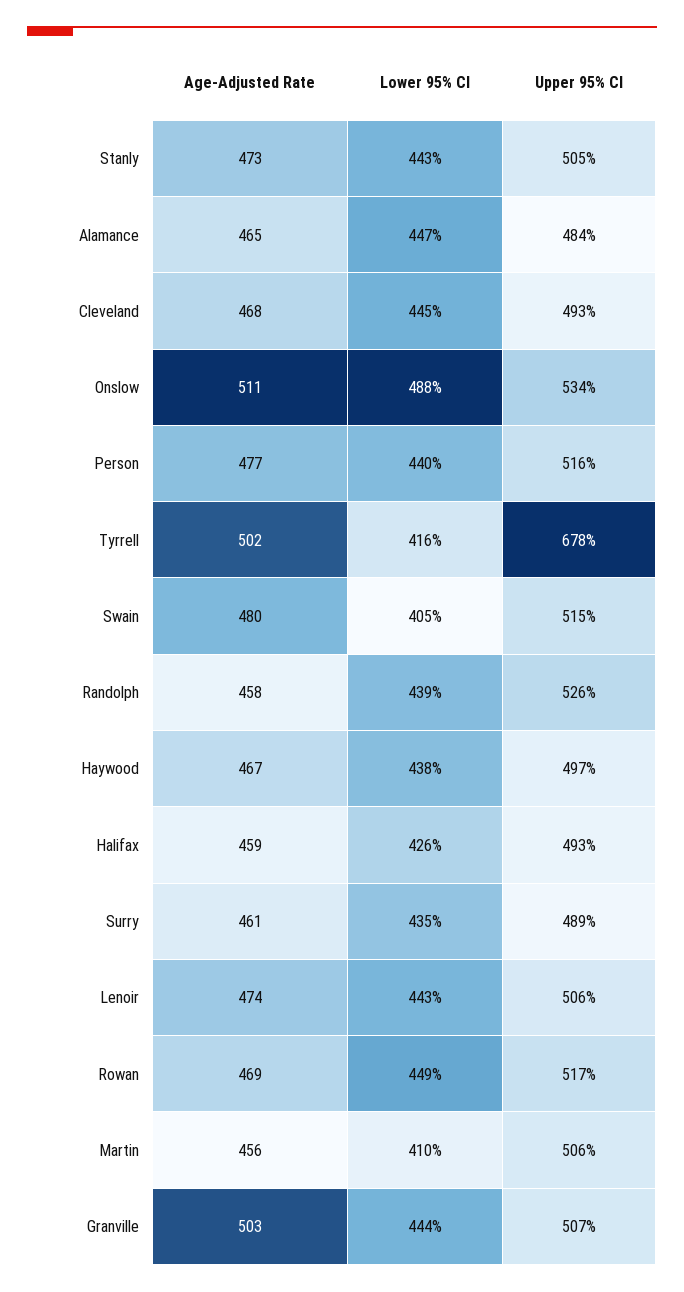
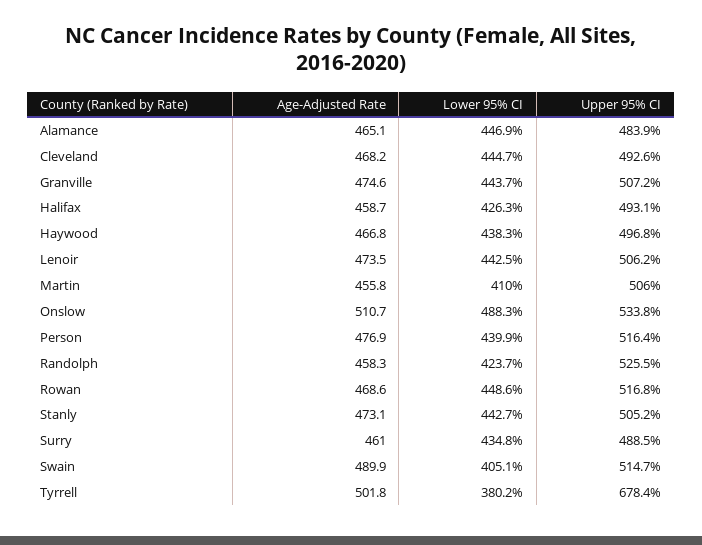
Lower 95% CI, Tyrrell: 416 -> 380.2
Age-Adjusted Rate, Swain: 480 -> 489.9
Lower 95% CI, Randolph: 439 -> 423.7
Age-Adjusted Rate, Granville: 503 -> 474.6

